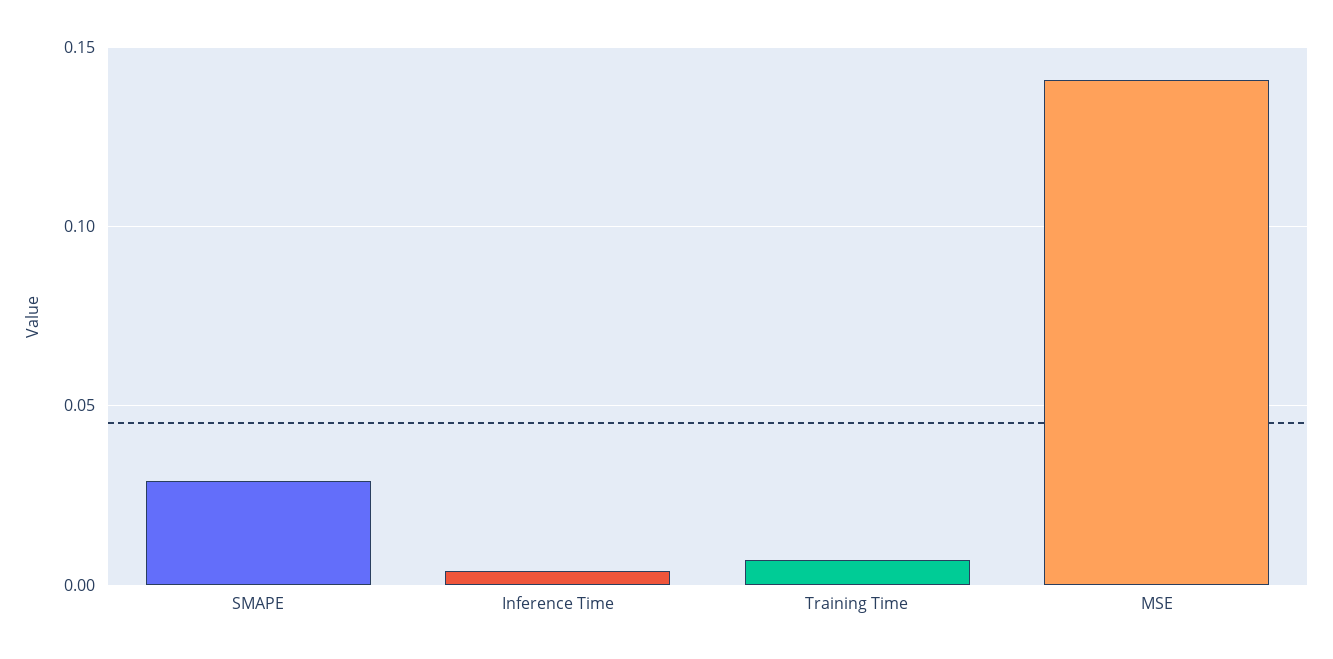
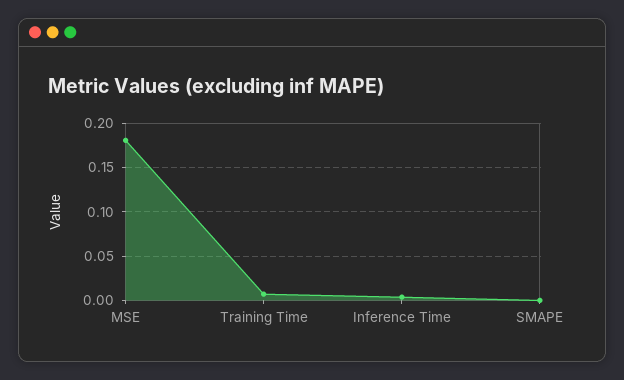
SMAPE: 0.03 -> 0
MSE: 0.14 -> 0.18

